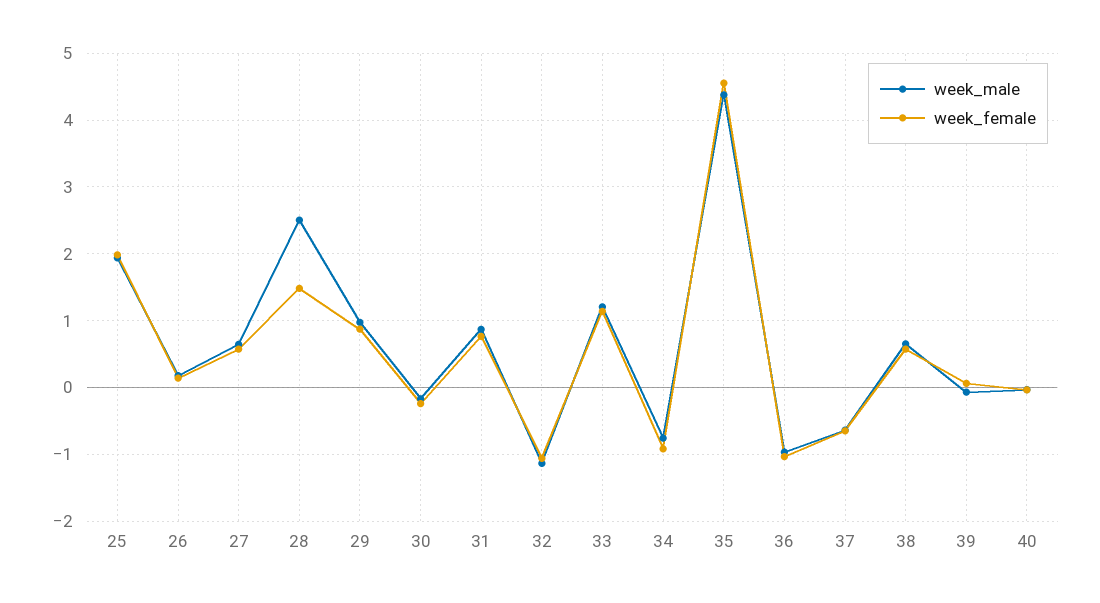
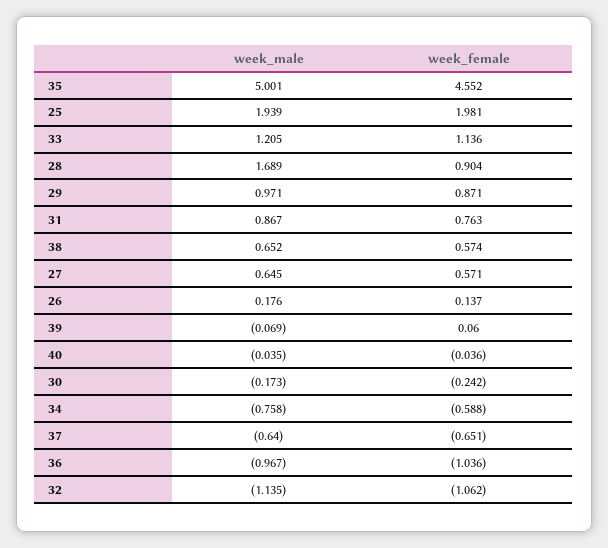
week_male, 28: 2.5 -> 1.689
week_female, 28: 1.5 -> 0.904
week_female, 34: -0.9 -> -0.588
week_male, 35: 4.4 -> 5.001

